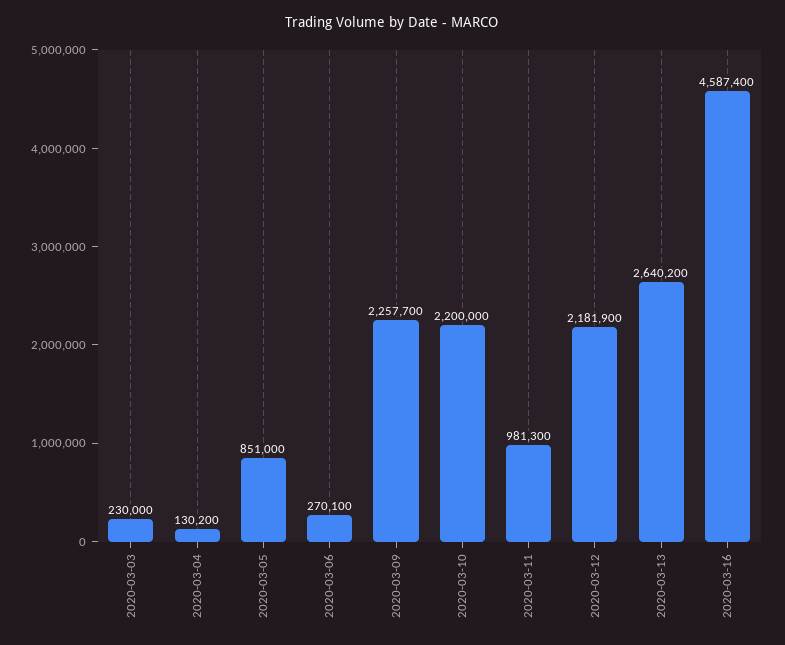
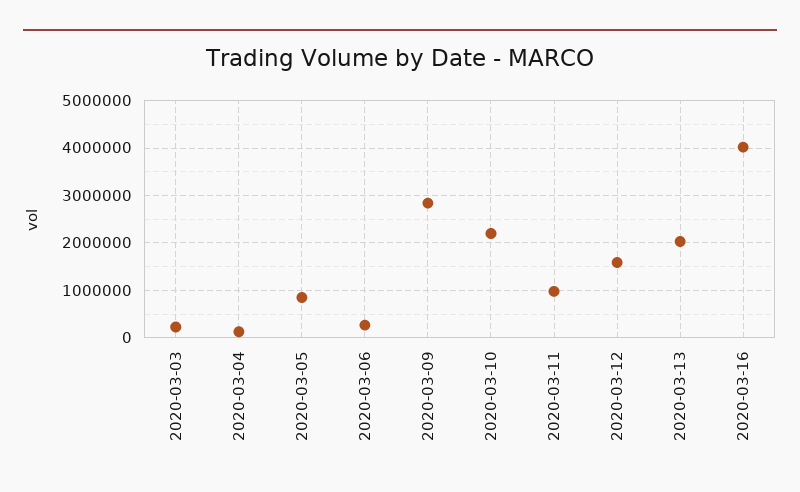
2020-03-09: 2257700 -> 2800000
2020-03-12: 2181900 -> 1600000
2020-03-13: 2640200 -> 2000000
2020-03-16: 4587400 -> 4000000

